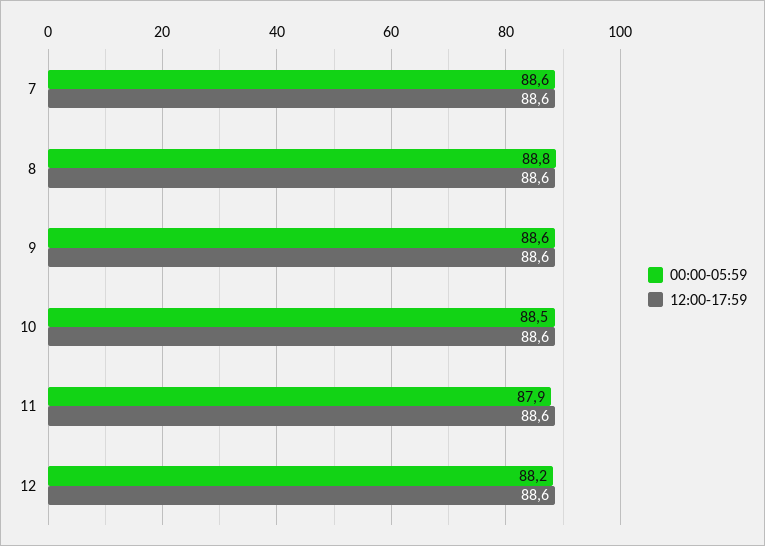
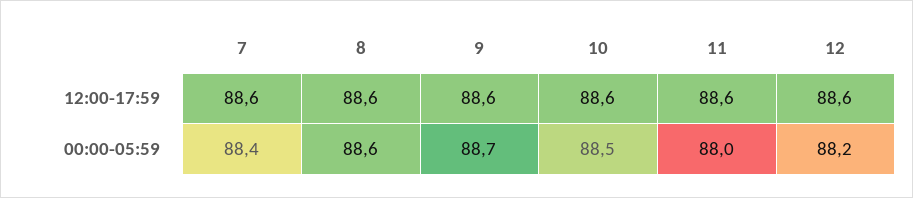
00:00-05:59, 7: 88.6 -> 88.4
00:00-05:59, 8: 88.8 -> 88.6
00:00-05:59, 9: 88.6 -> 88.7
00:00-05:59, 11: 87.9 -> 88

